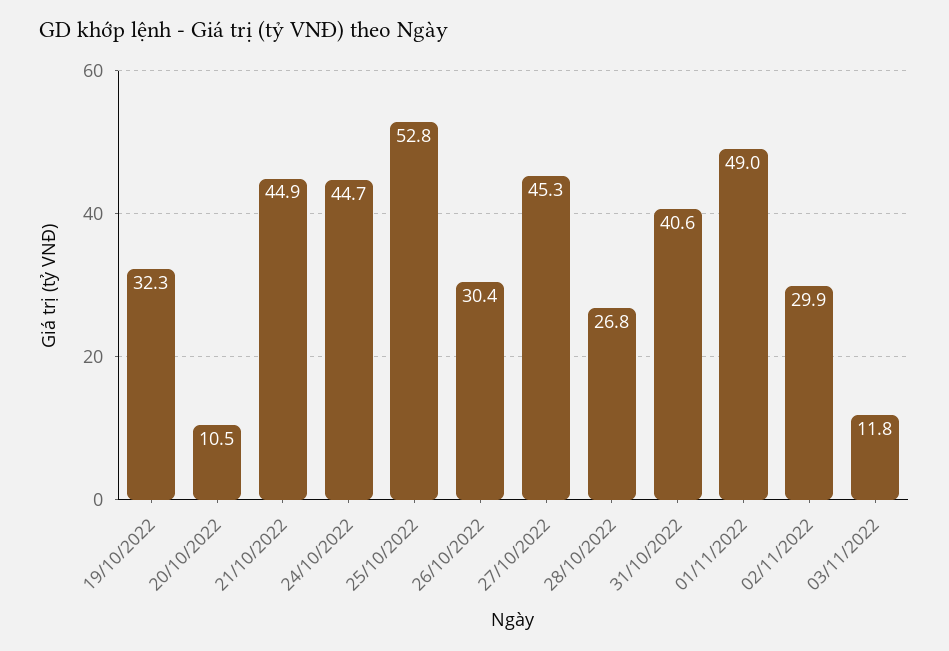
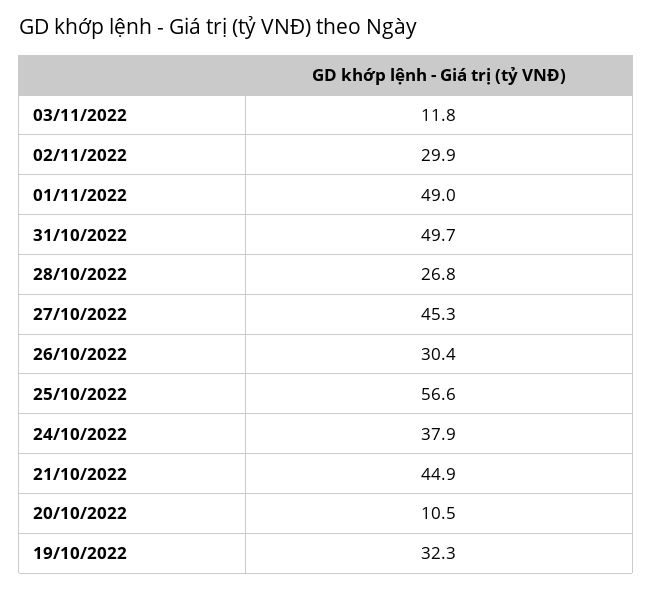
24/10/2022: 44.7 -> 37.9
25/10/2022: 52.8 -> 56.6
31/10/2022: 40.6 -> 49.7

